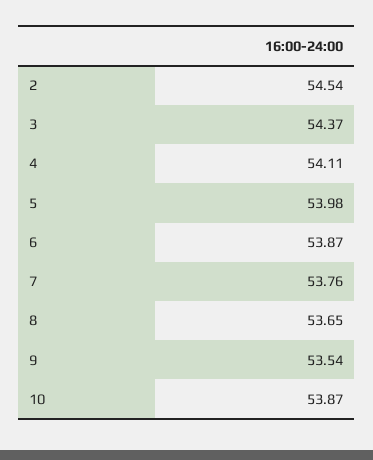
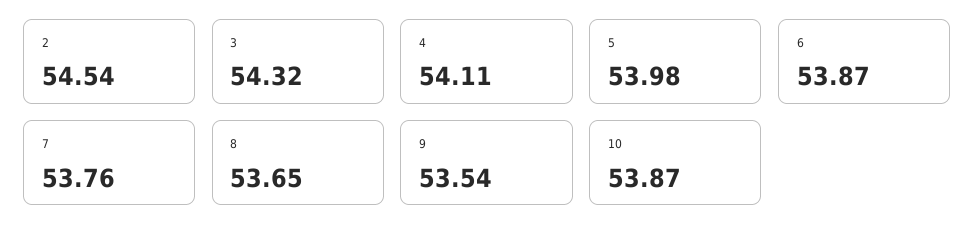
3: 54.37 -> 54.32

